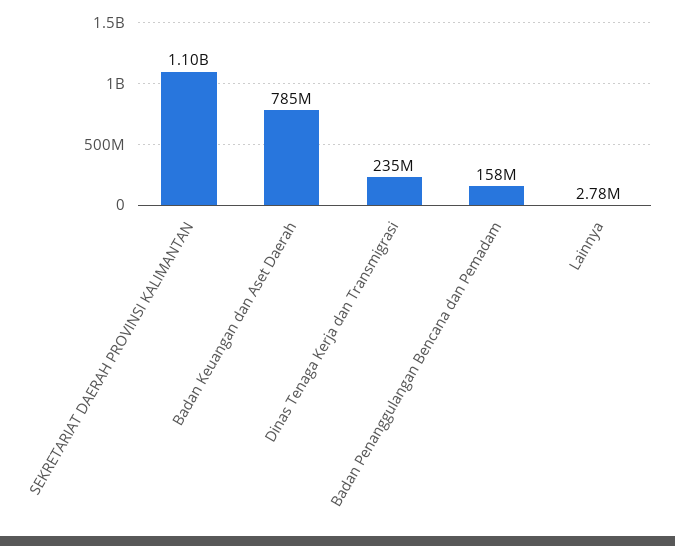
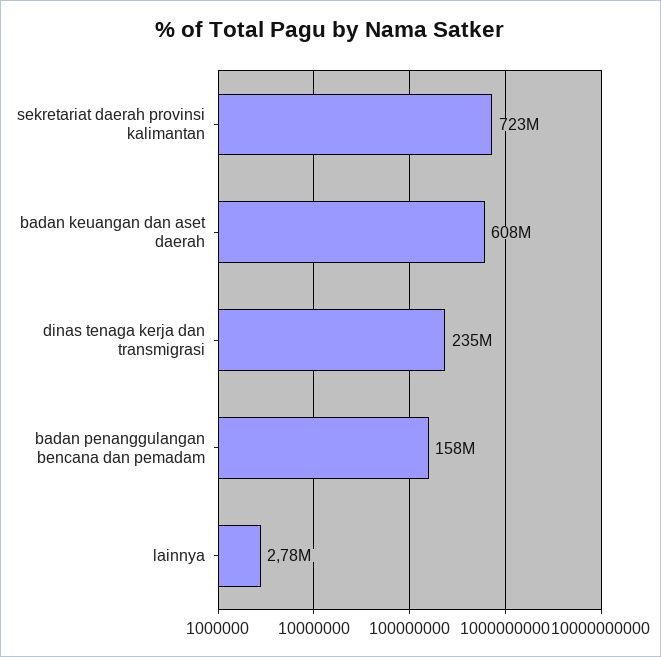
SEKRETARIAT DAERAH PROVINSI KALIMANTAN: 1100000000 -> 723000000
Badan Keuangan dan Aset Daerah: 785000000 -> 608000000

